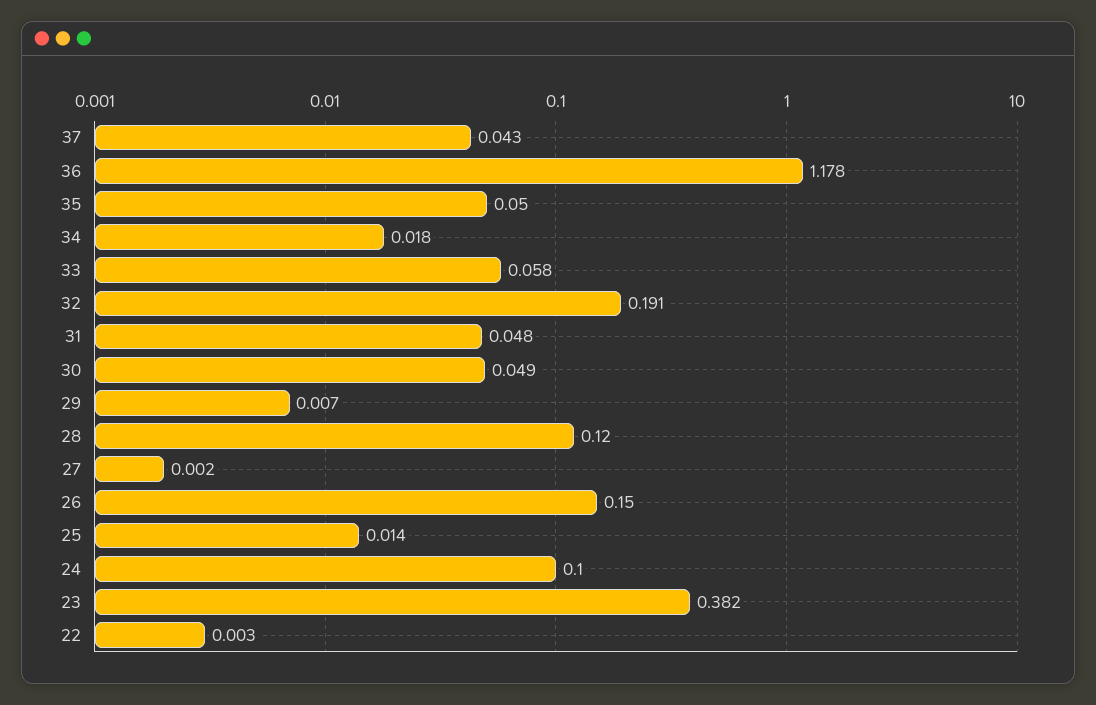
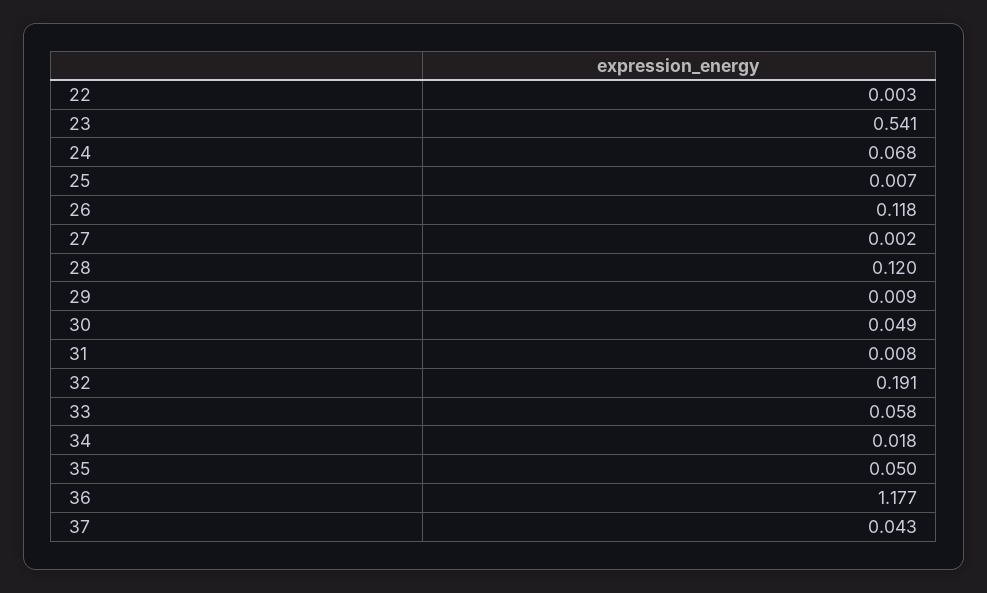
36: 1.178 -> 1.177
31: 0.048 -> 0.008
29: 0.007 -> 0.009
26: 0.15 -> 0.118
25: 0.014 -> 0.007
24: 0.1 -> 0.068
23: 0.382 -> 0.541

